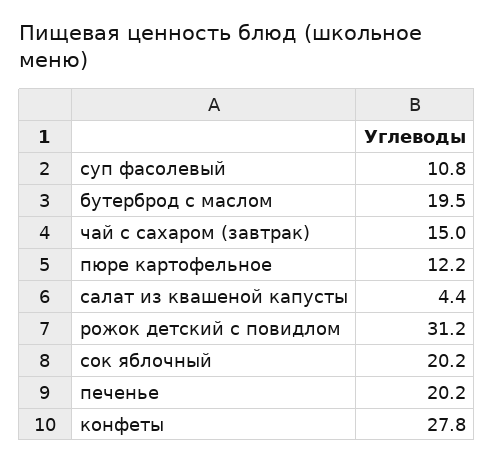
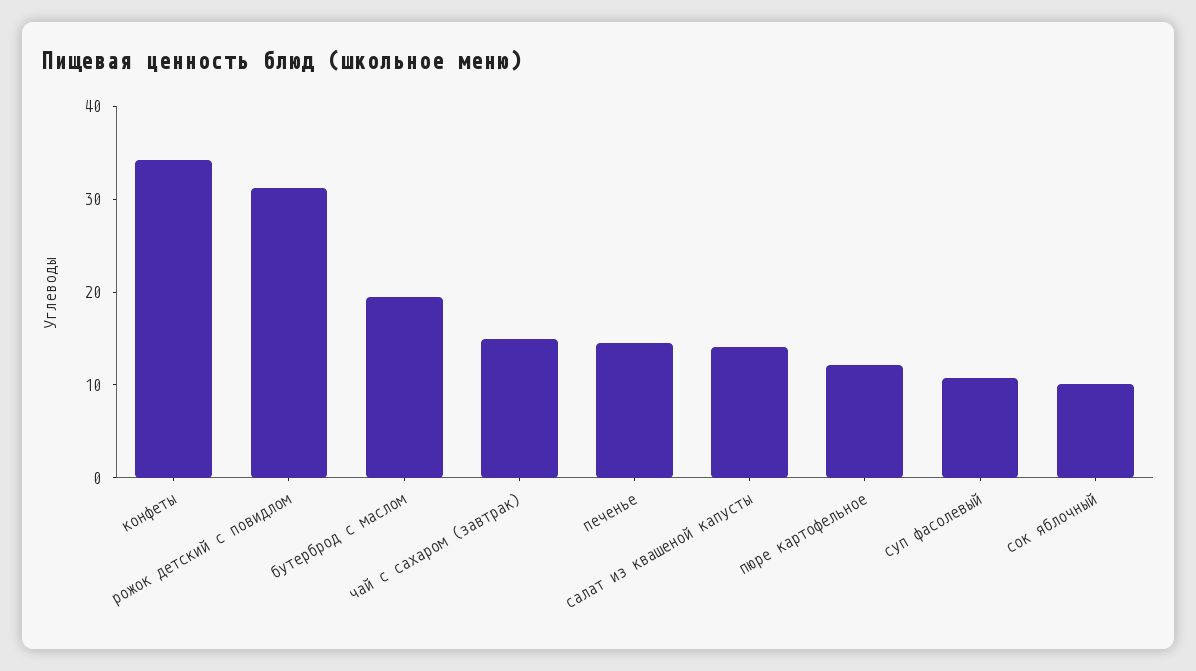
салат из квашеной капусты: 4.4 -> 14
сок яблочный: 20.2 -> 10
печенье: 20.2 -> 14
конфеты: 27.8 -> 34

